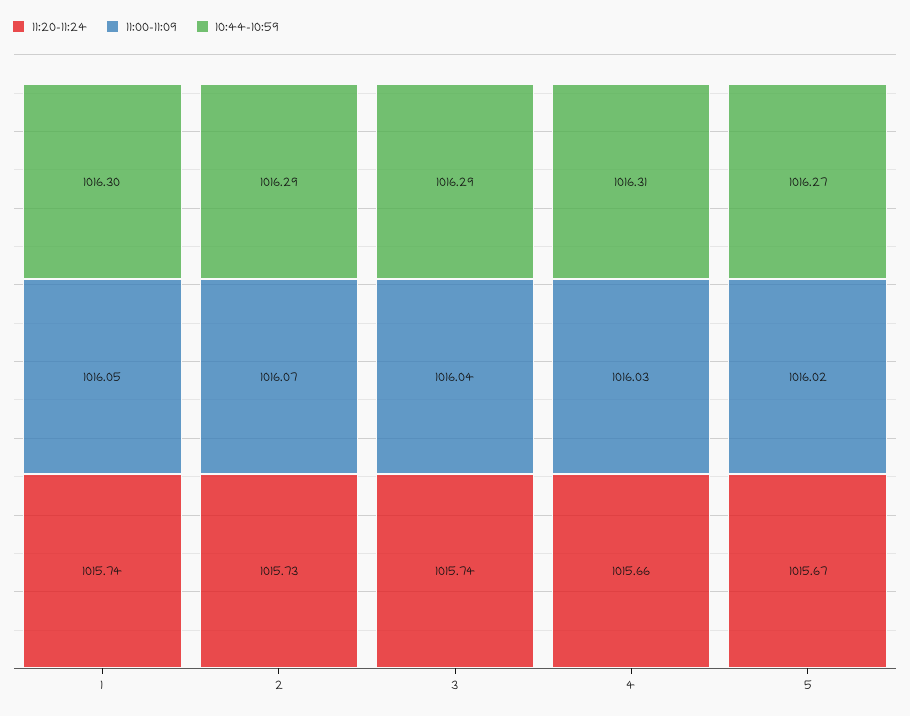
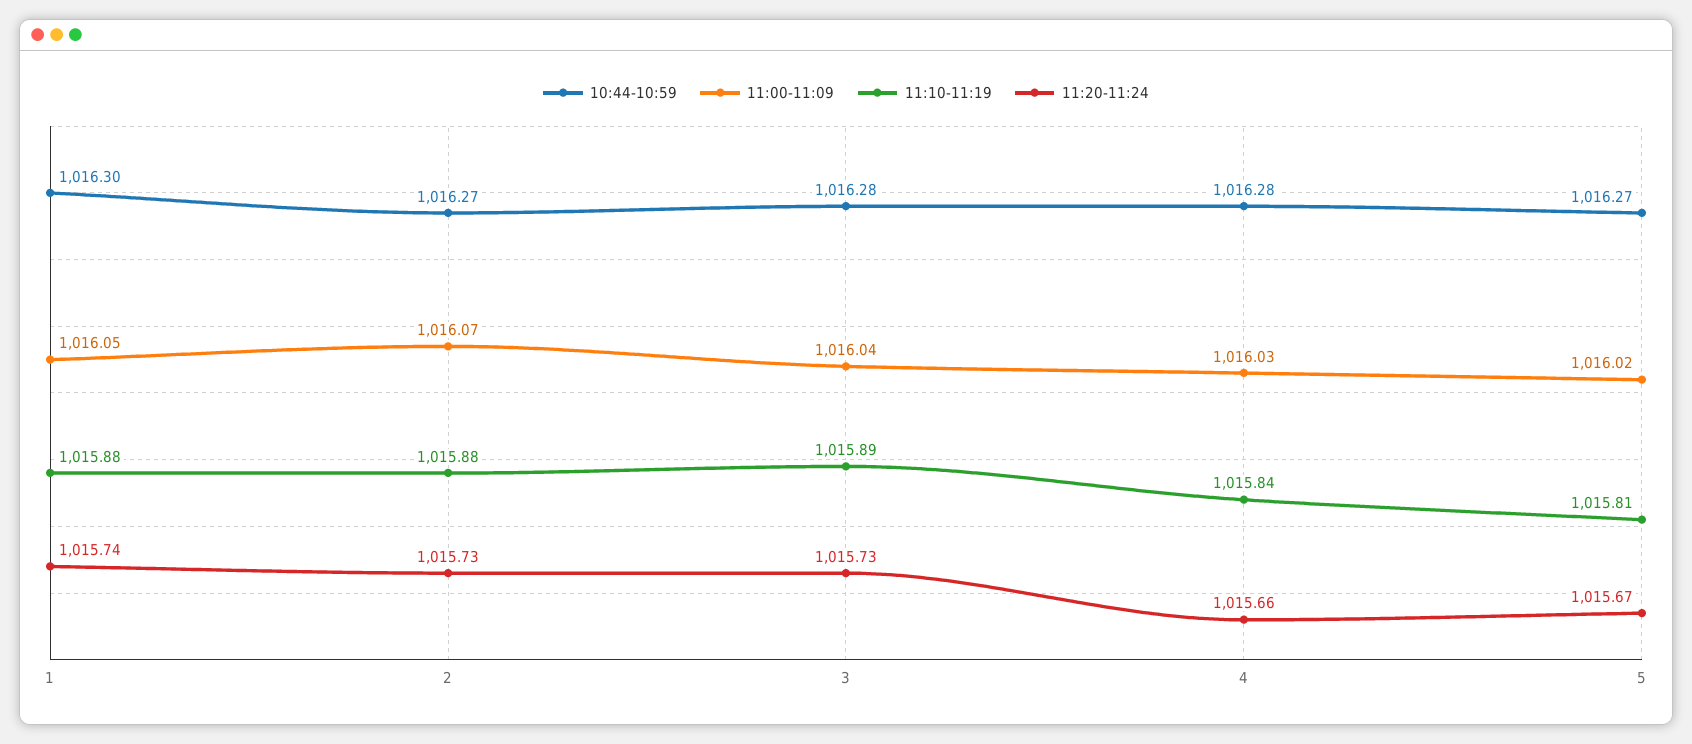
10:44-10:59, 2: 1016.29 -> 1016.27
11:20-11:24, 3: 1015.74 -> 1015.73
10:44-10:59, 3: 1016.29 -> 1016.28
10:44-10:59, 4: 1016.31 -> 1016.28
11:10-11:19, 1: none -> 1015.88
11:10-11:19, 2: none -> 1015.88
11:10-11:19, 3: none -> 1015.89
11:10-11:19, 4: none -> 1015.84
11:10-11:19, 5: none -> 1015.81

